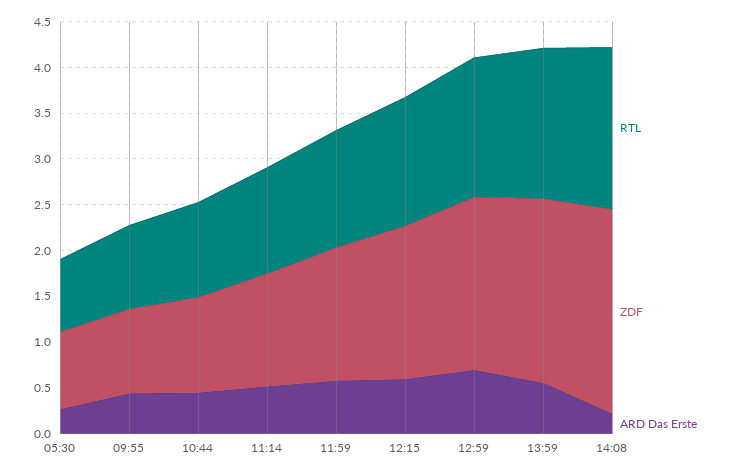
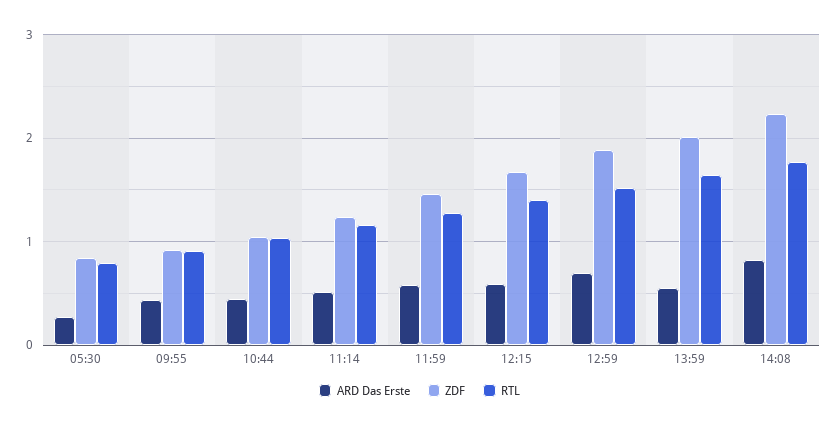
ARD Das Erste, 14:08: 0.2 -> 0.8

